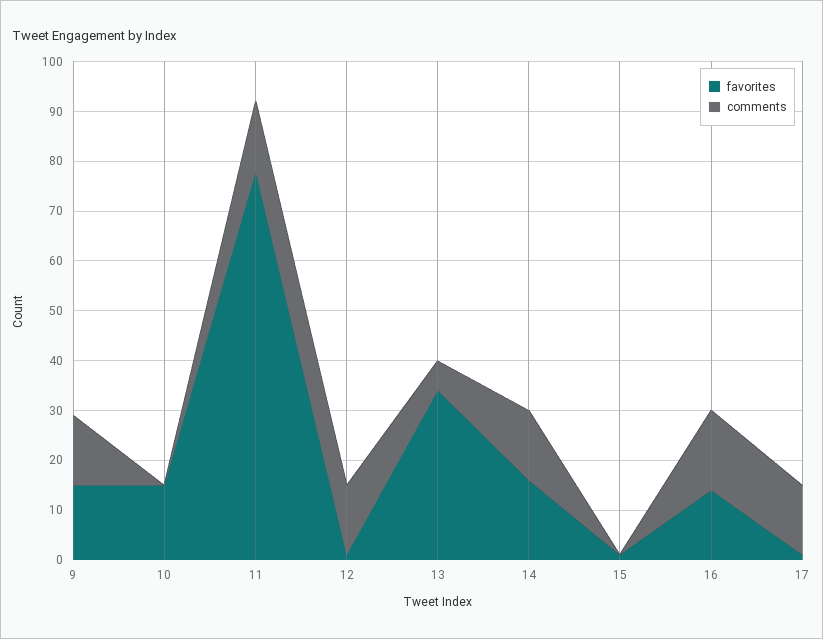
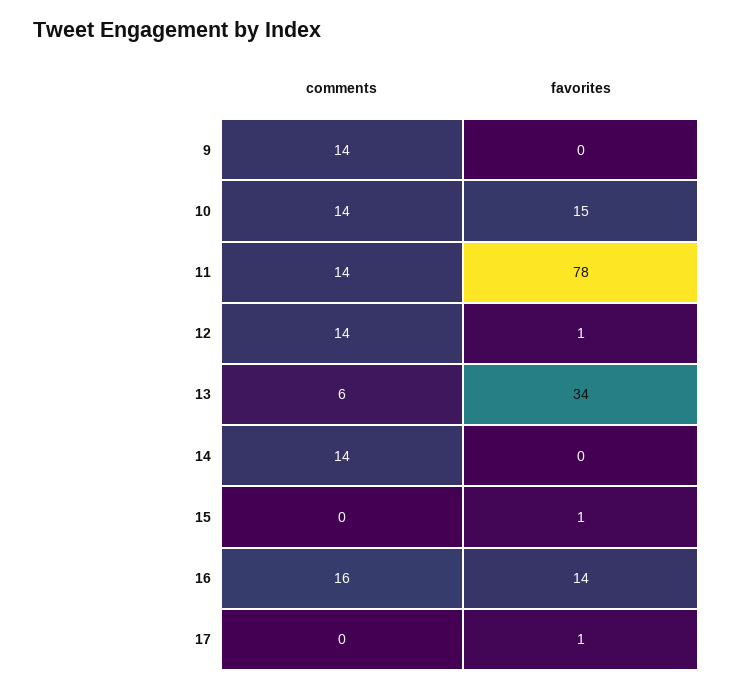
favorites, 9: 15 -> 0
comments, 10: 0 -> 14
favorites, 14: 15 -> 0
comments, 17: 15 -> 0

